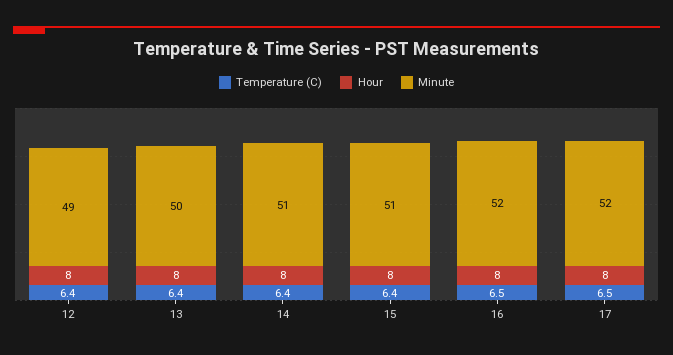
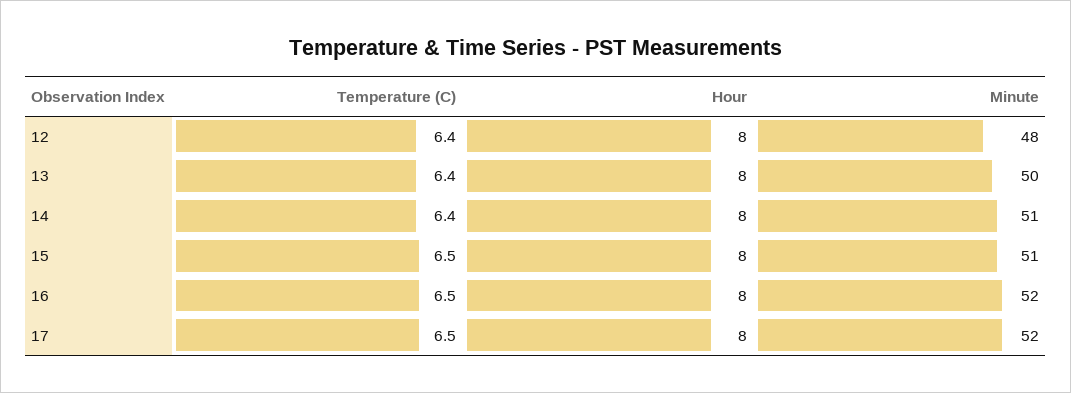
Minute, 12: 49 -> 48
Temperature (C), 15: 6.4 -> 6.5

